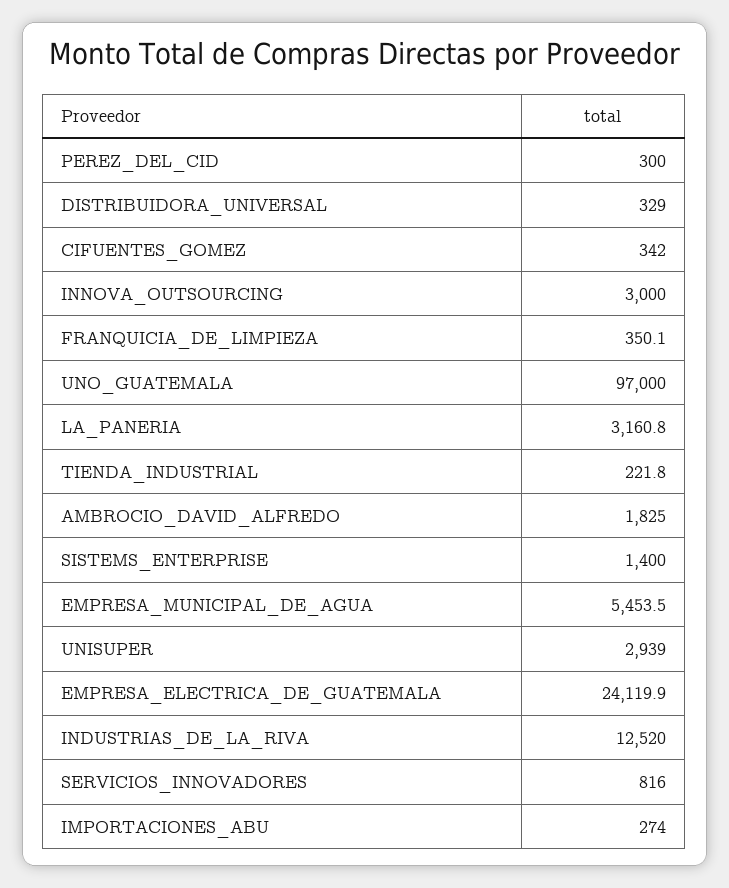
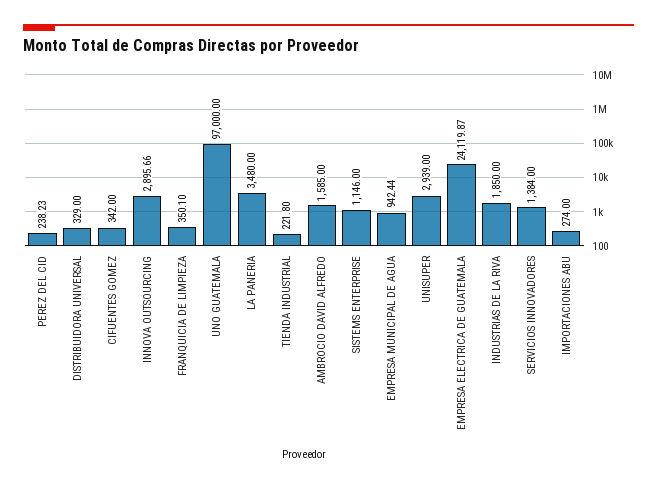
PEREZ_DEL_CID: 300 -> 238.23
INNOVA_OUTSOURCING: 3000 -> 2895.66
LA_PANERIA: 3160.8 -> 3480
AMBROCIO_DAVID_ALFREDO: 1825 -> 1585
SISTEMS_ENTERPRISE: 1400 -> 1146
EMPRESA_MUNICIPAL_DE_AGUA: 5453.5 -> 942.44
INDUSTRIAS_DE_LA_RIVA: 12520 -> 1850
SERVICIOS_INNOVADORES: 816 -> 1384

